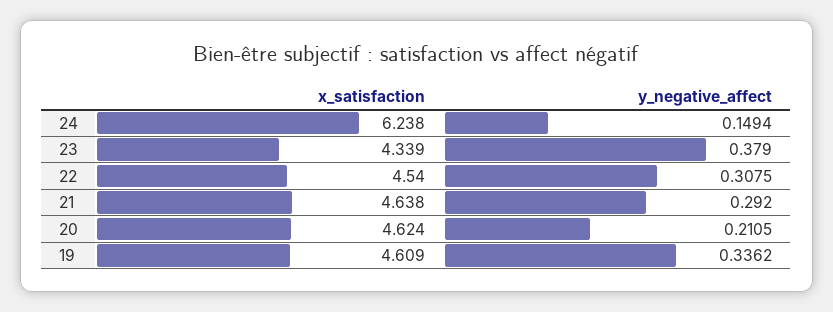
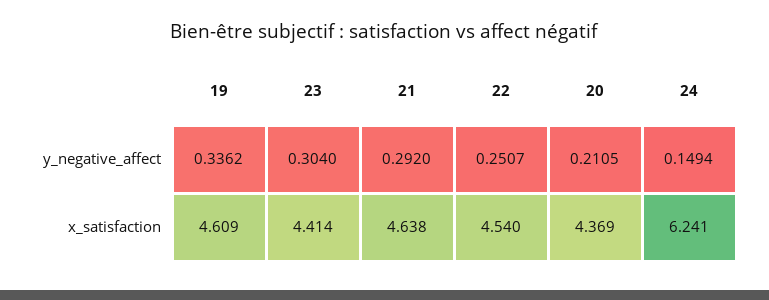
x_satisfaction, 24: 6.238 -> 6.241
x_satisfaction, 23: 4.339 -> 4.414
y_negative_affect, 23: 0.379 -> 0.304
y_negative_affect, 22: 0.3075 -> 0.2507
x_satisfaction, 20: 4.624 -> 4.369

